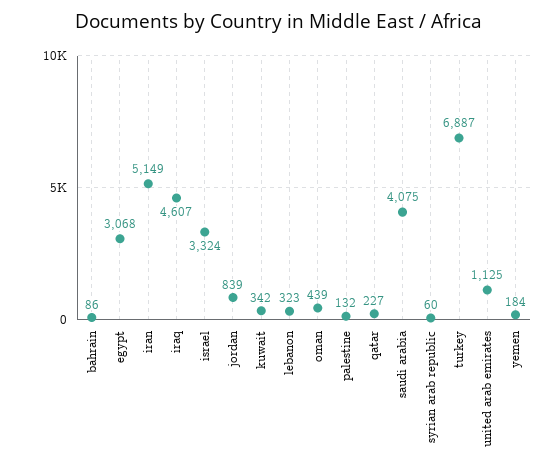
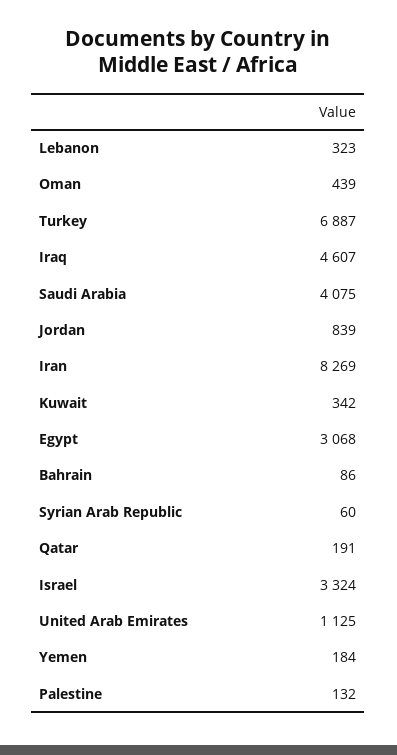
iran: 5149 -> 8269
qatar: 227 -> 191

